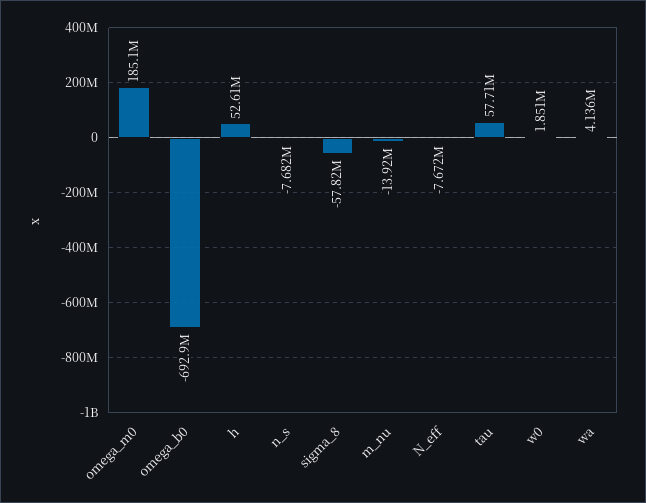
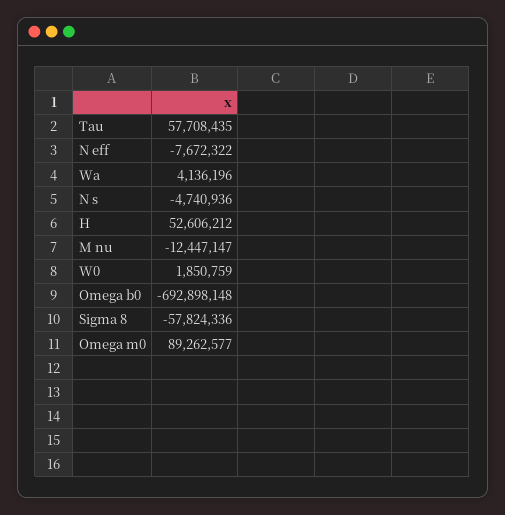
omega_m0: 185100000 -> 89262577
n_s: -7682000 -> -4740936
m_nu: -13920000 -> -12447147

